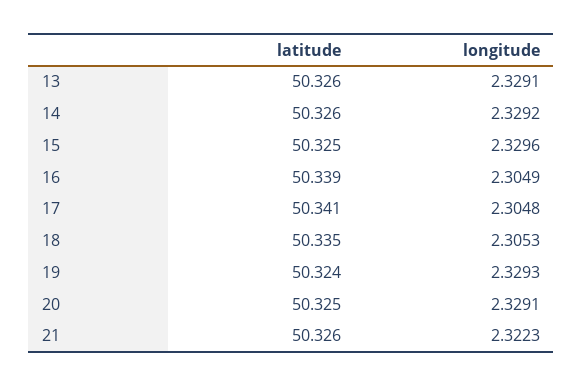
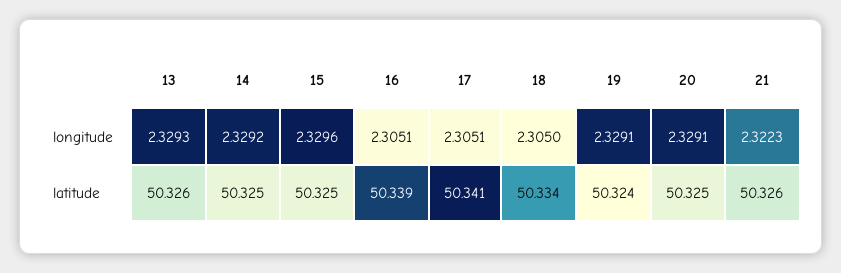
longitude, 13: 2.3291 -> 2.3293
latitude, 14: 50.326 -> 50.325
longitude, 16: 2.3049 -> 2.3051
longitude, 17: 2.3048 -> 2.3051
latitude, 18: 50.335 -> 50.334
longitude, 18: 2.3053 -> 2.305
longitude, 19: 2.3293 -> 2.3291

